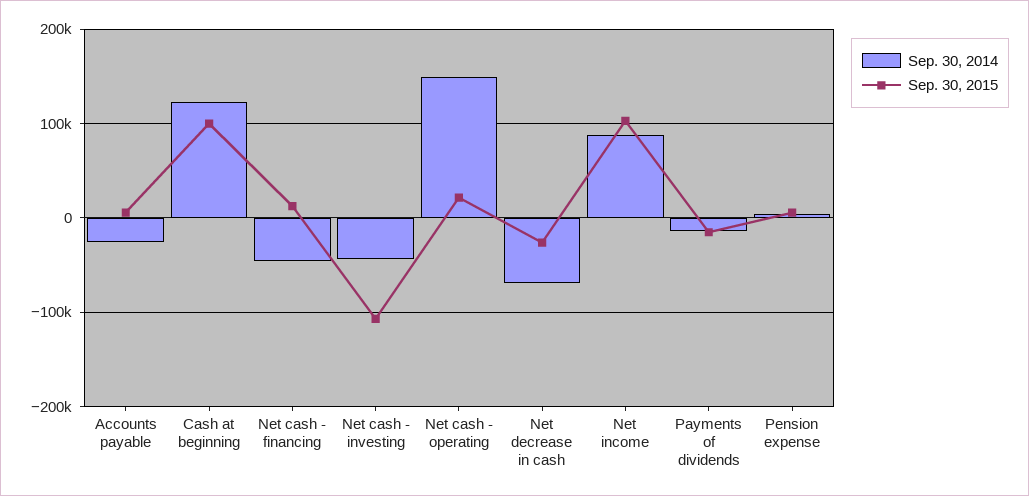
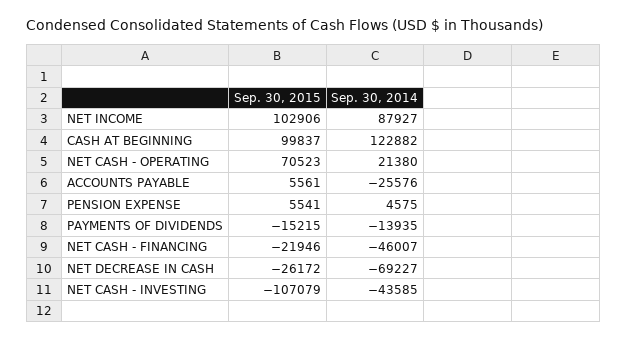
Sep. 30, 2015, Net cash - financing: 10000 -> -21946
Sep. 30, 2014, Net cash - operating: 150000 -> 21380
Sep. 30, 2015, Net cash - operating: 20000 -> 70523

